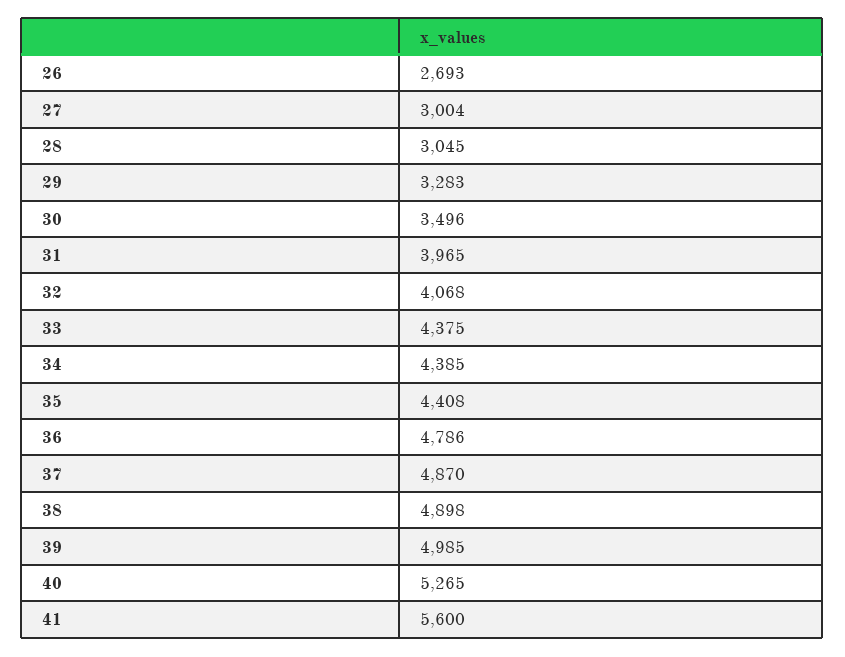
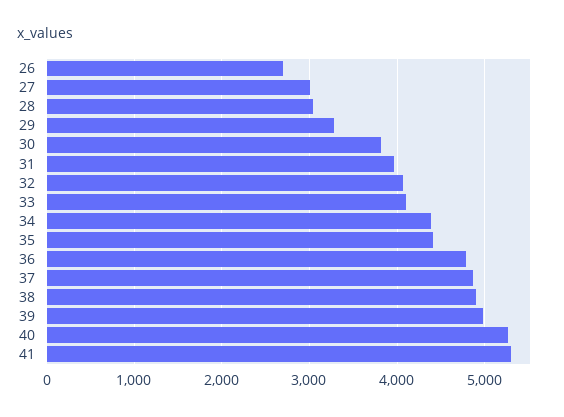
30: 3496 -> 3800
33: 4375 -> 4100
41: 5600 -> 5300

